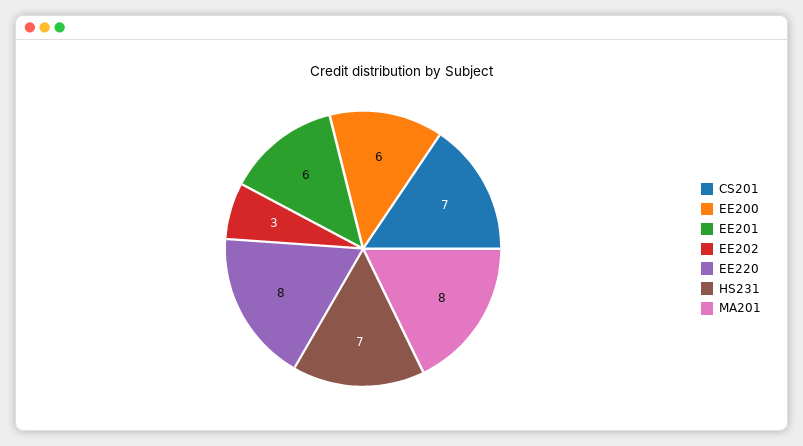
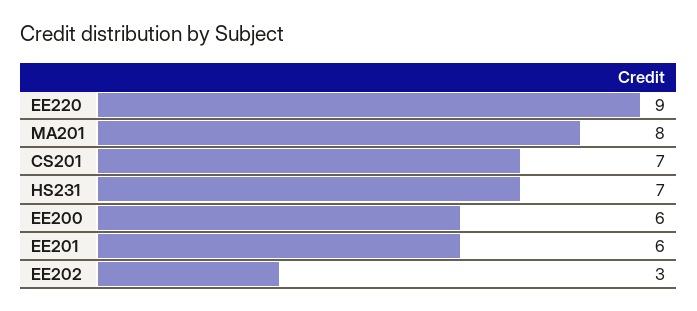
EE220: 8 -> 9

